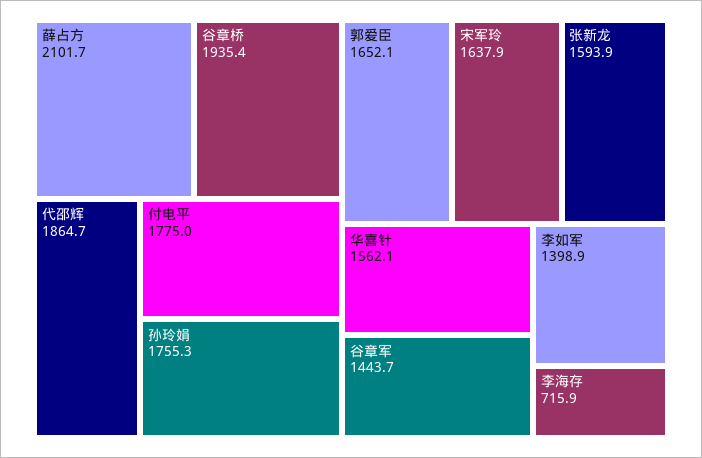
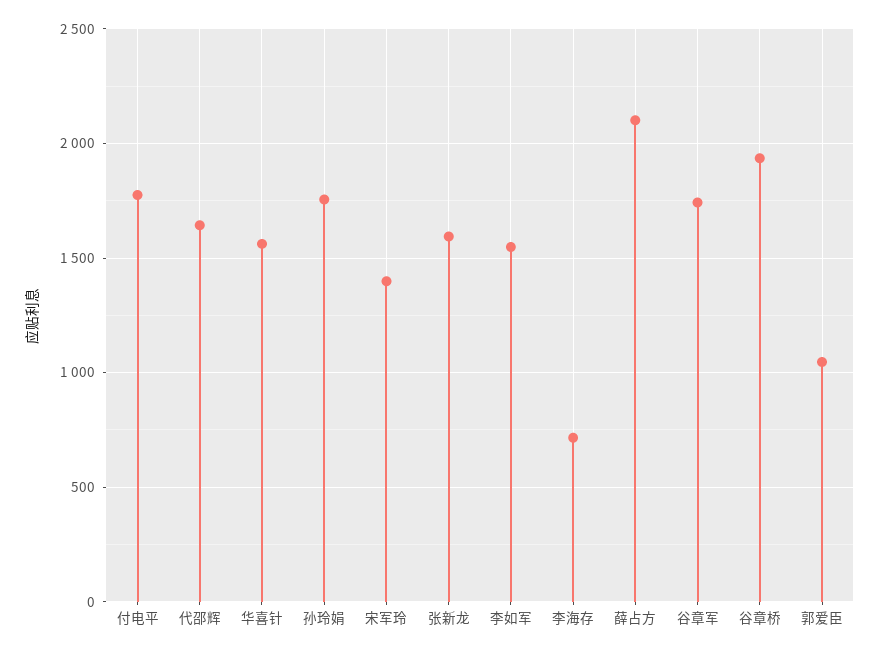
代邵辉: 1864.7 -> 1650
郭爱臣: 1652.1 -> 1050
宋军玲: 1637.9 -> 1400
谷章军: 1443.7 -> 1750
李如军: 1398.9 -> 1550

